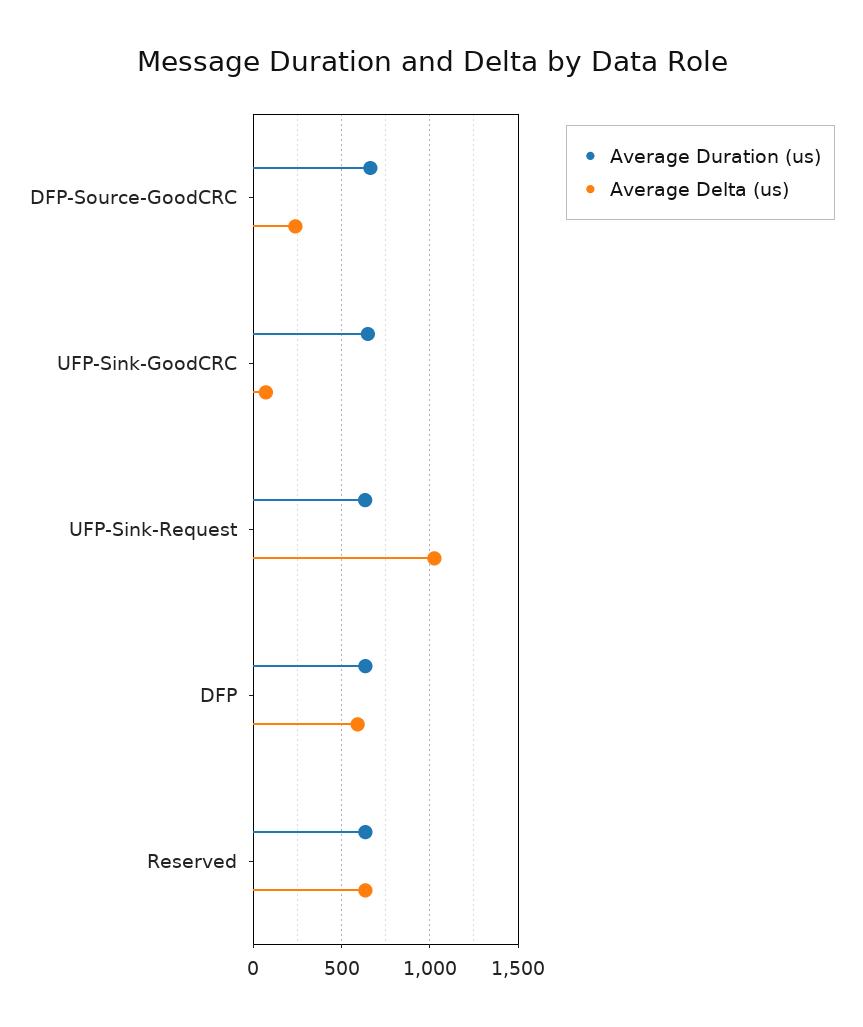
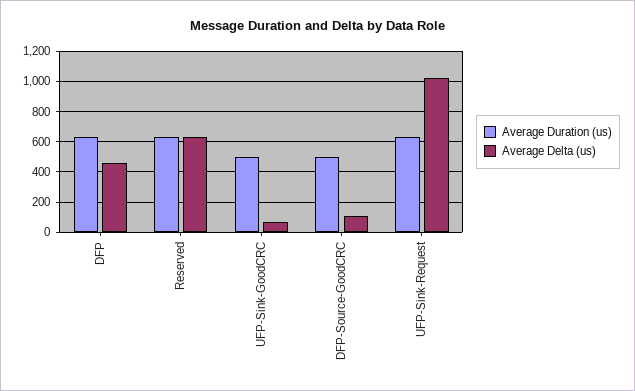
Average Duration (us), DFP-Source-GoodCRC: 650 -> 500
Average Delta (us), DFP-Source-GoodCRC: 250 -> 100
Average Duration (us), UFP-Sink-GoodCRC: 650 -> 500
Average Delta (us), DFP: 600 -> 450

